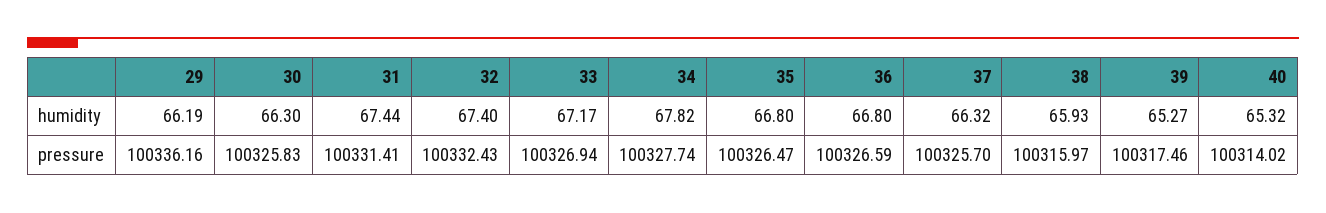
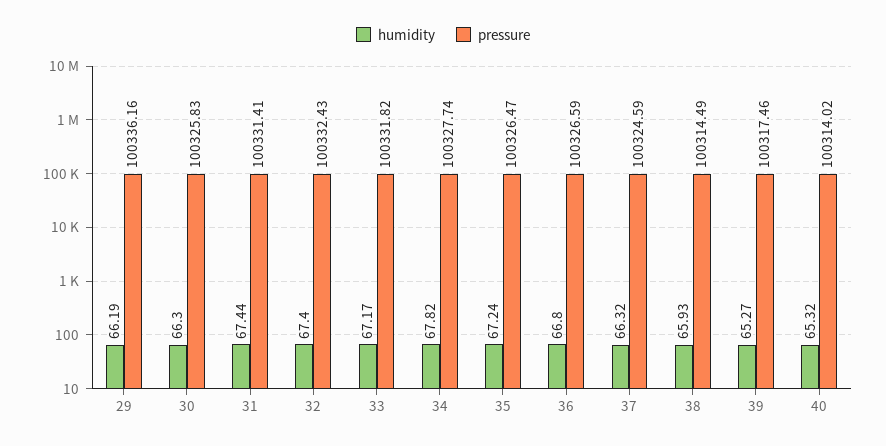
humidity, 35: 66.8 -> 67.24
pressure, 33: 100326.94 -> 100331.82
pressure, 37: 100325.7 -> 100324.59
pressure, 38: 100315.97 -> 100314.49

